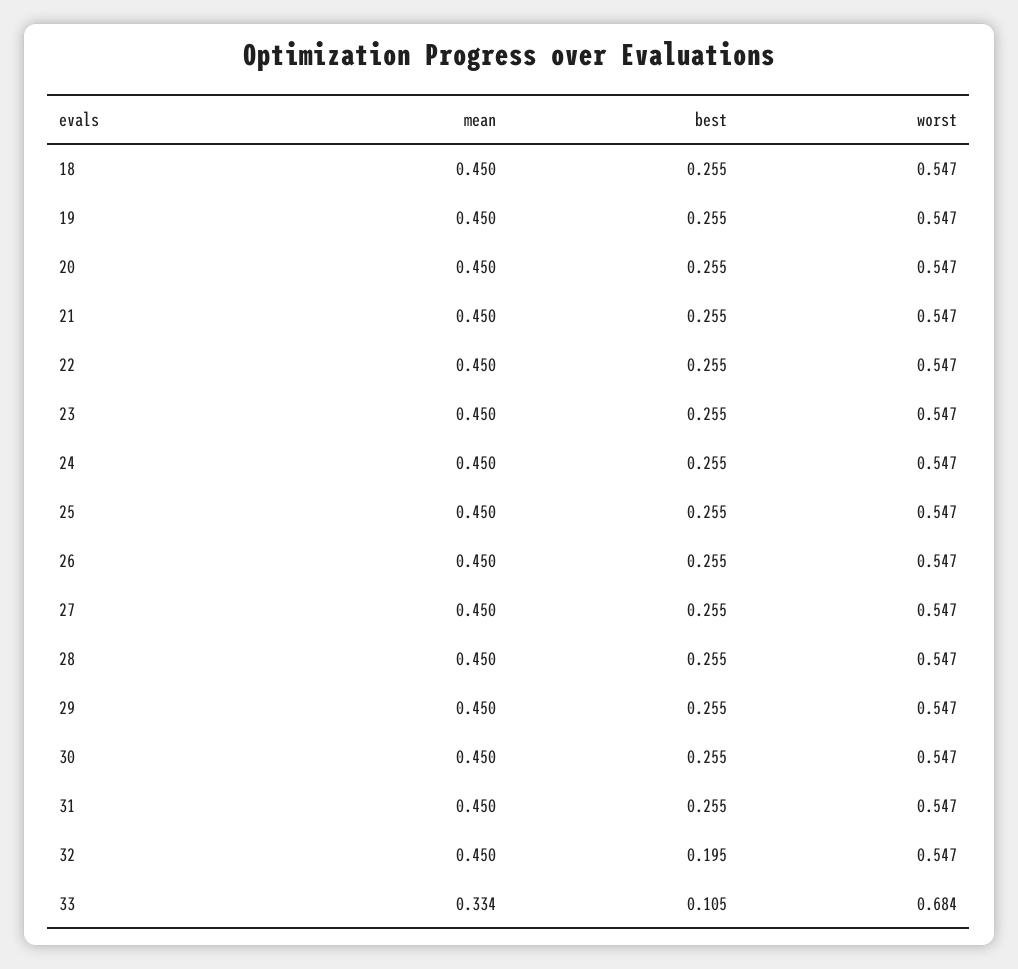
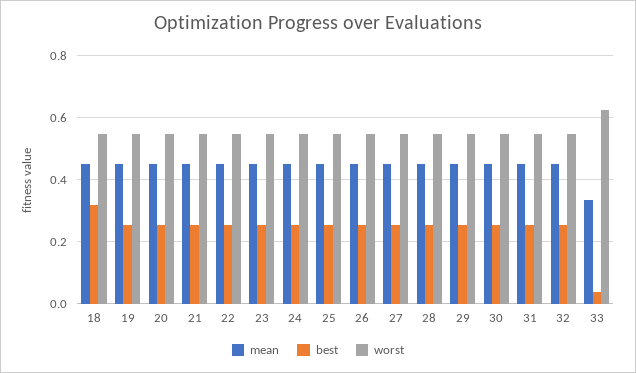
best, 18: 0.255 -> 0.32
best, 32: 0.195 -> 0.26
best, 33: 0.105 -> 0.04
worst, 33: 0.684 -> 0.62

